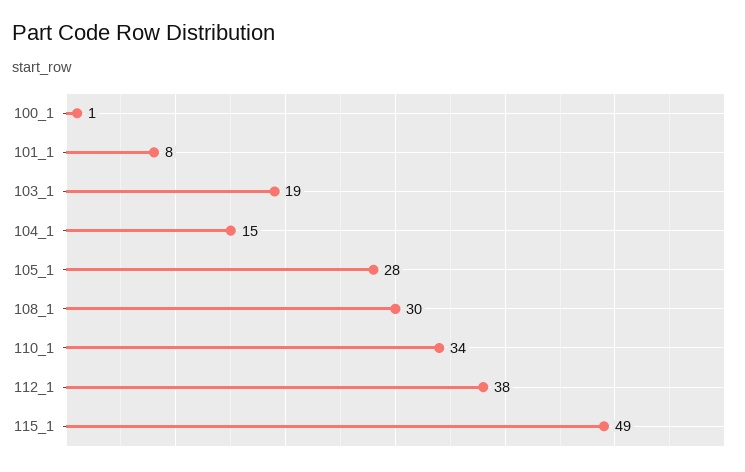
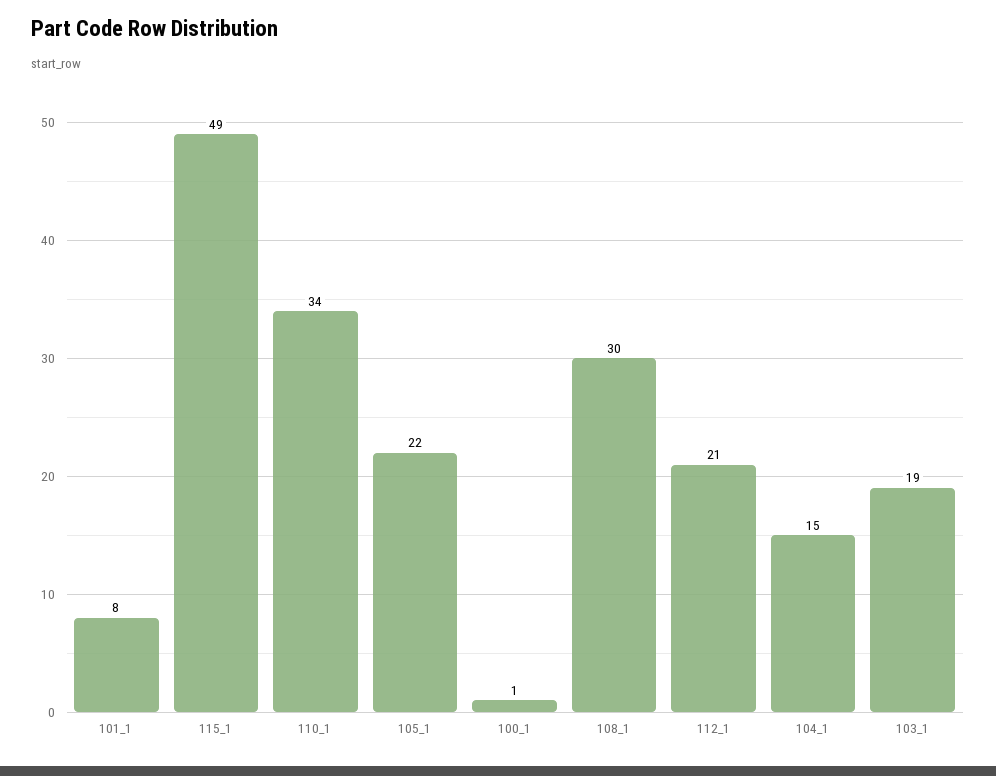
105_1: 28 -> 22
112_1: 38 -> 21

